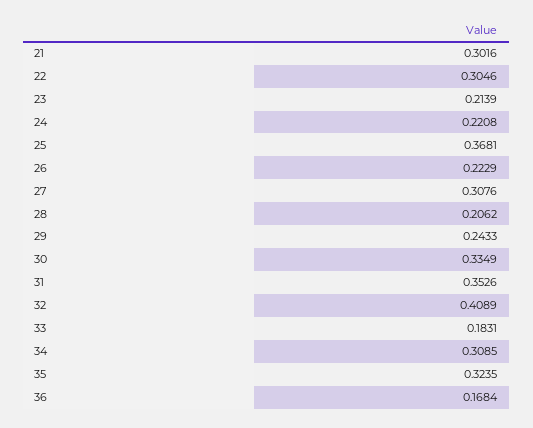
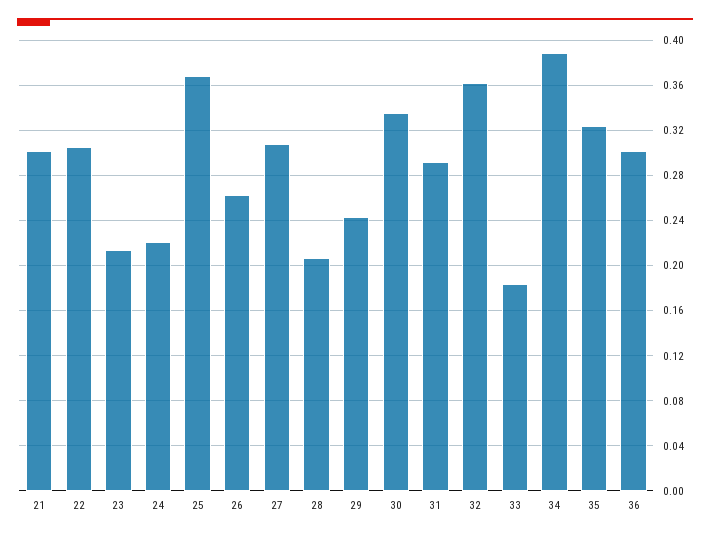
26: 0.2229 -> 0.26
31: 0.3526 -> 0.29
32: 0.4089 -> 0.36
34: 0.3085 -> 0.39
36: 0.1684 -> 0.3

